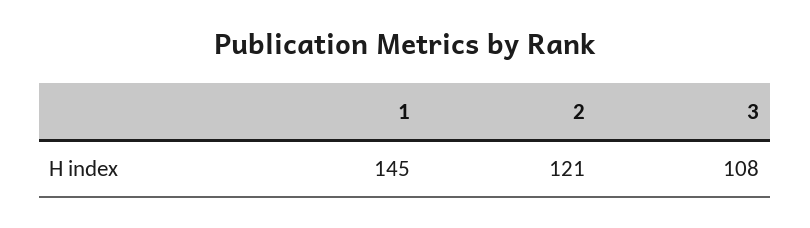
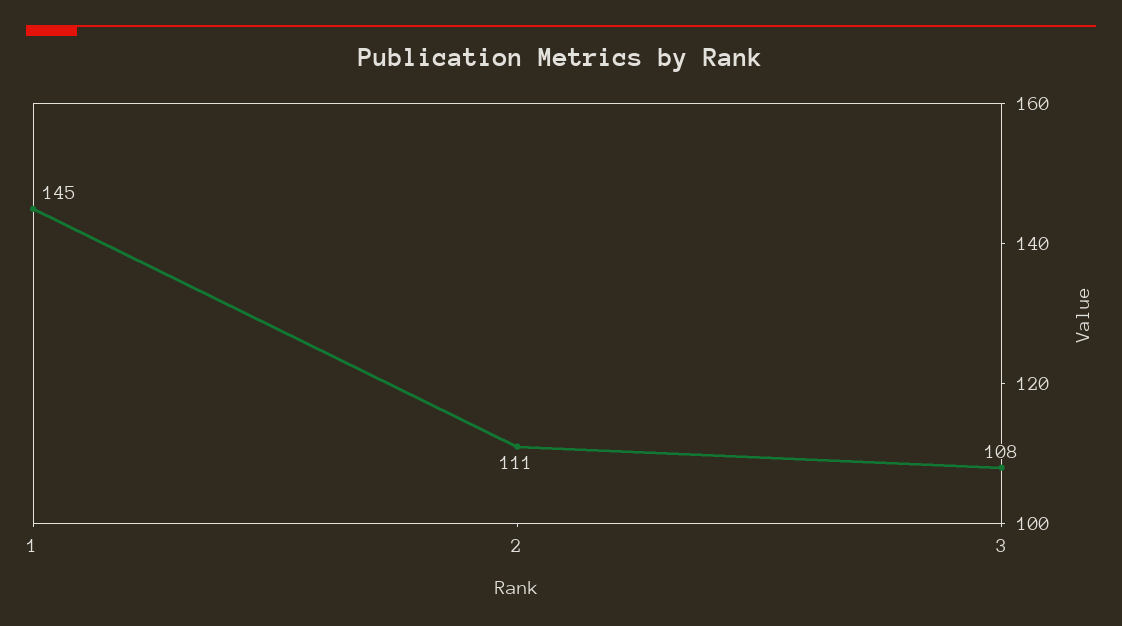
2: 121 -> 111

